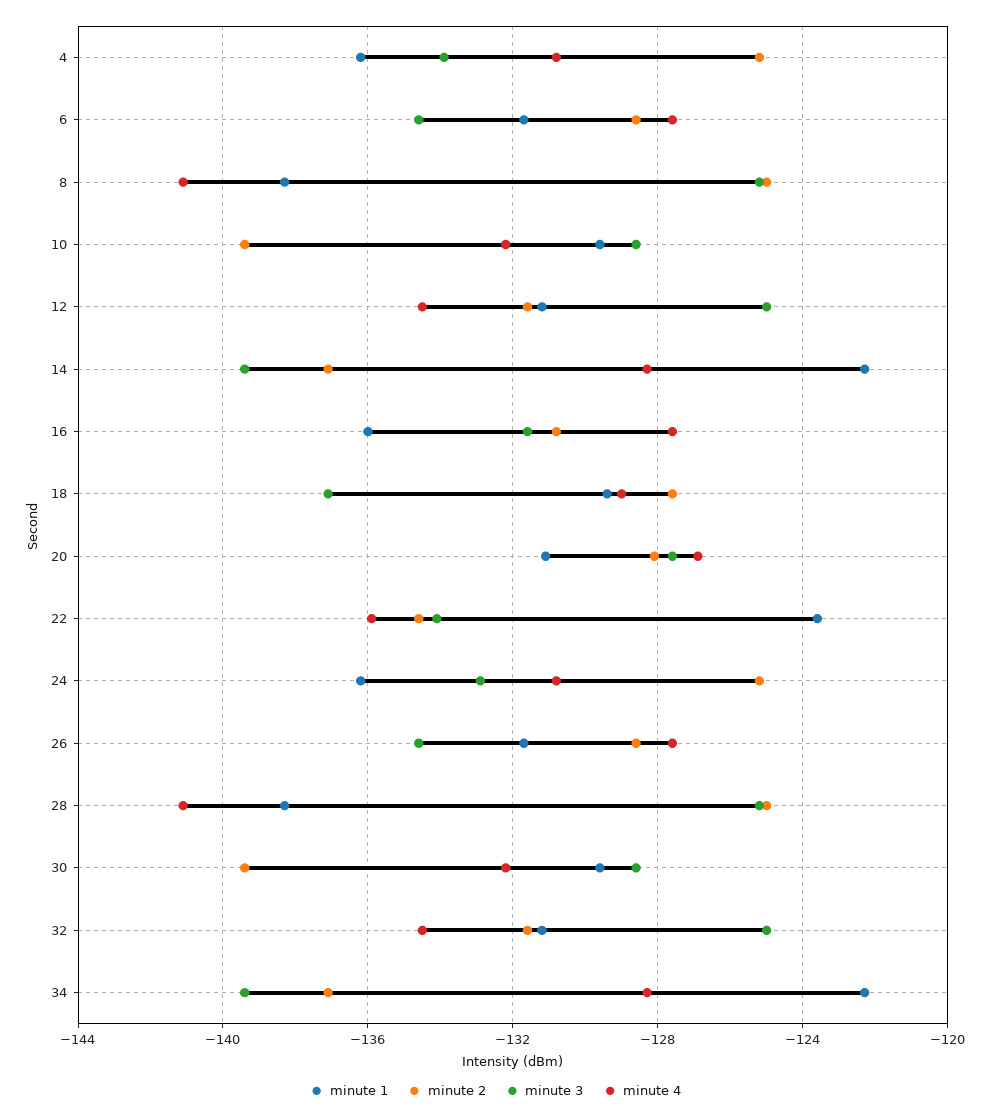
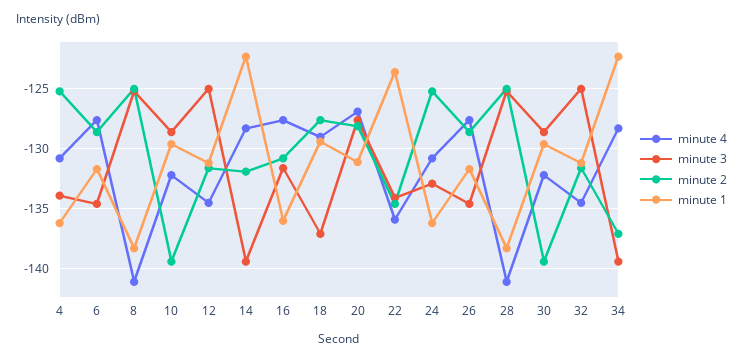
minute 2, 14: -137 -> -132

